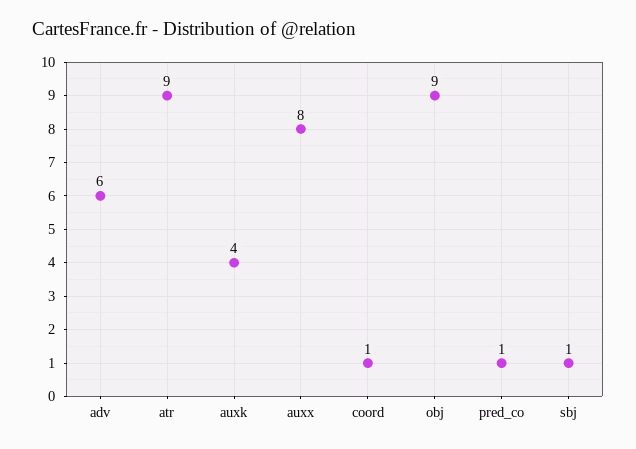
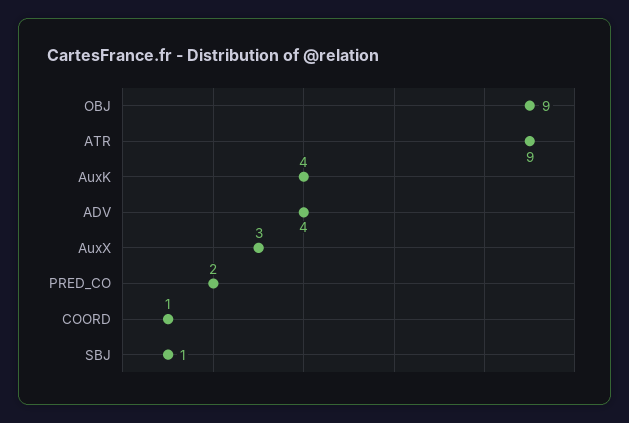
adv: 6 -> 4
auxx: 8 -> 3
pred_co: 1 -> 2

